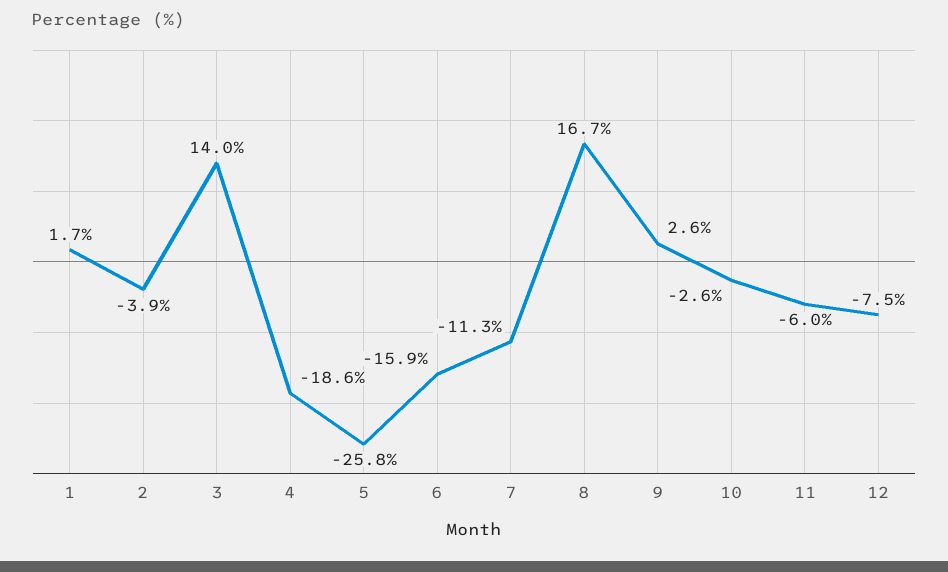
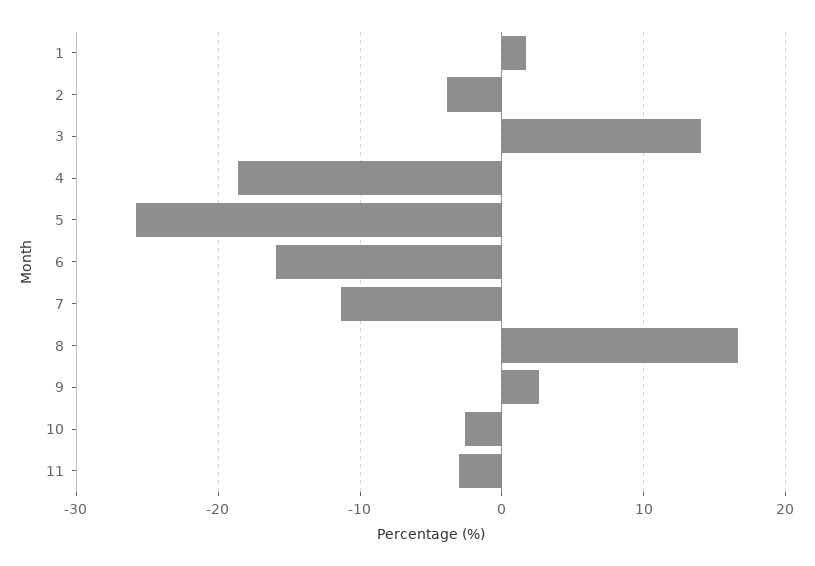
11: -6 -> -3
12: -7.5 -> none

